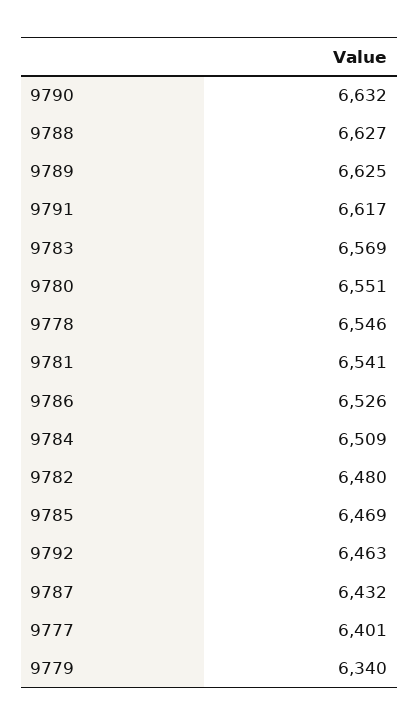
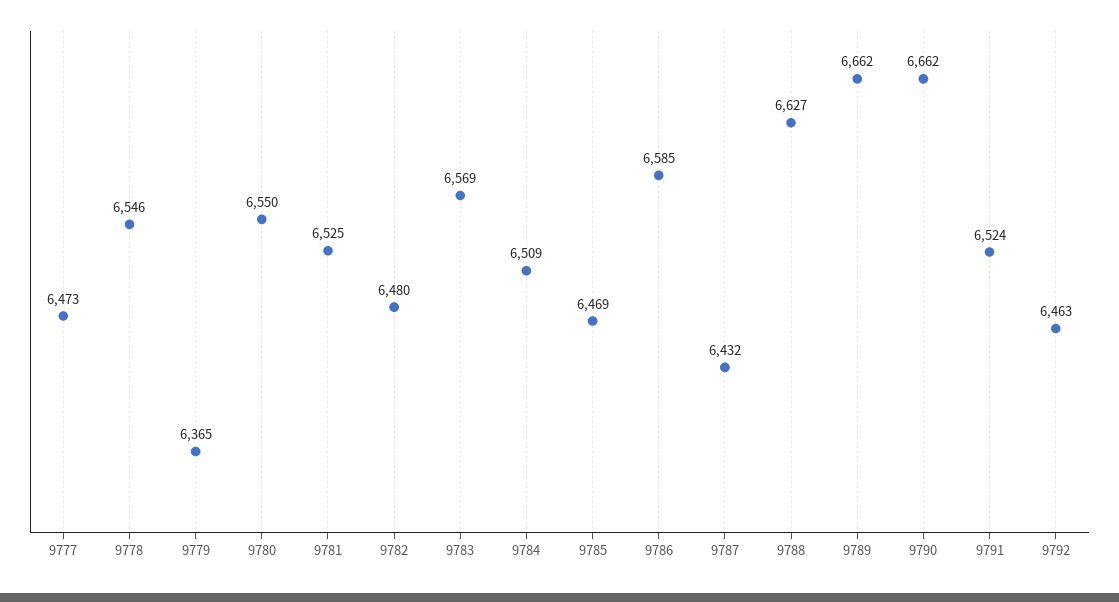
9790: 6632 -> 6662
9789: 6625 -> 6662
9791: 6617 -> 6524
9780: 6551 -> 6550
9781: 6541 -> 6525
9786: 6526 -> 6585
9777: 6401 -> 6473
9779: 6340 -> 6365

